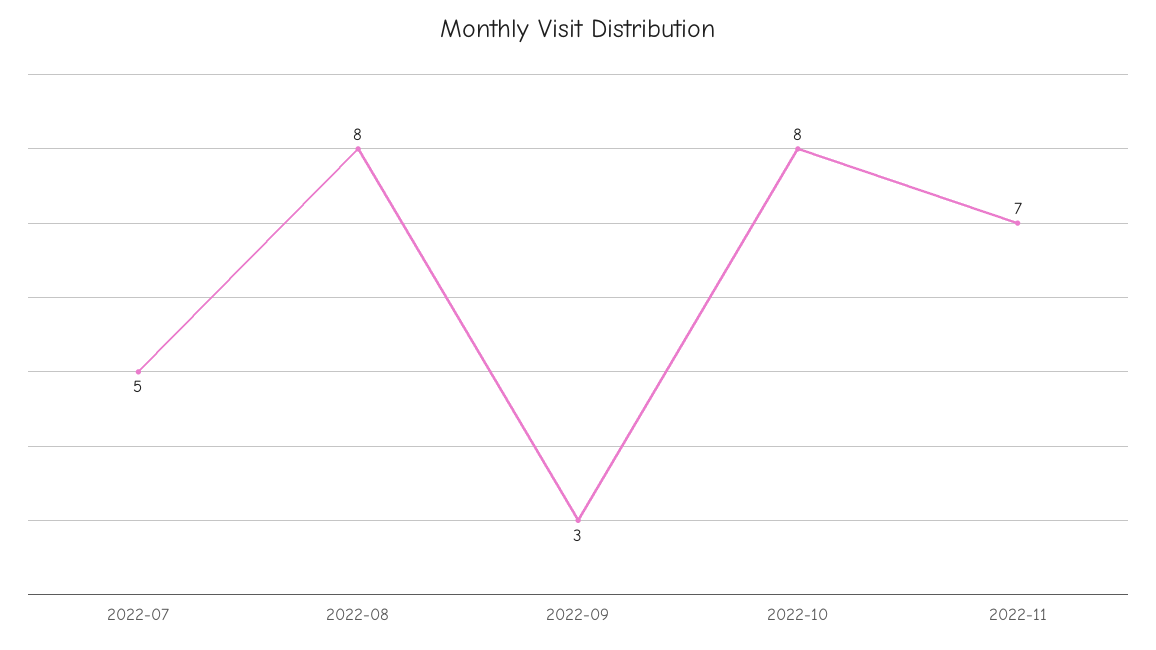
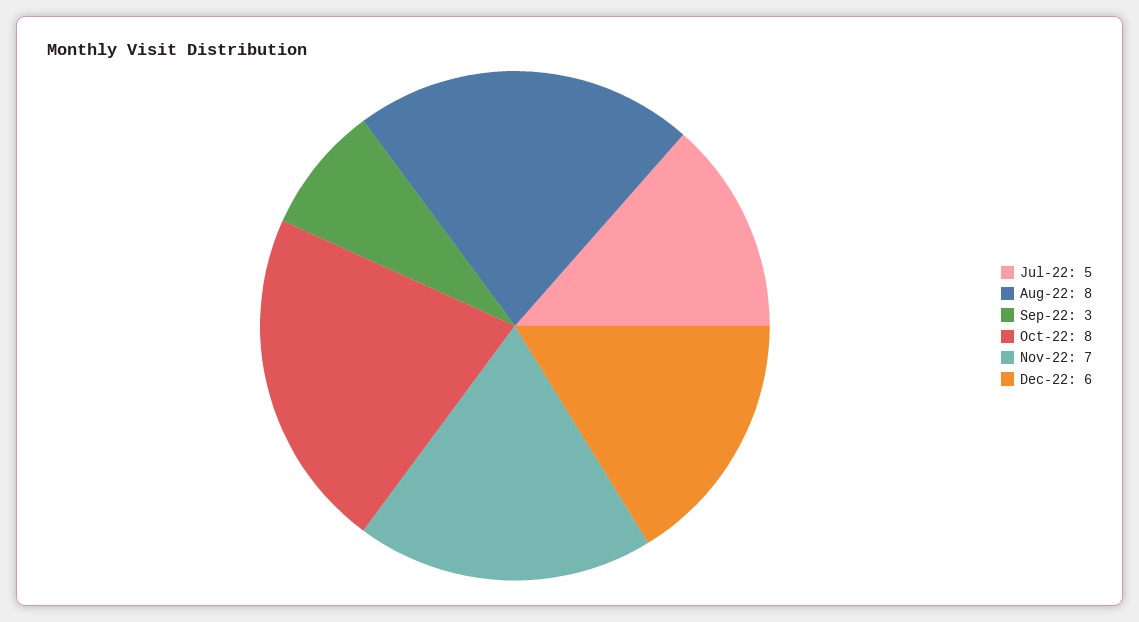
Dec-22: none -> 6

